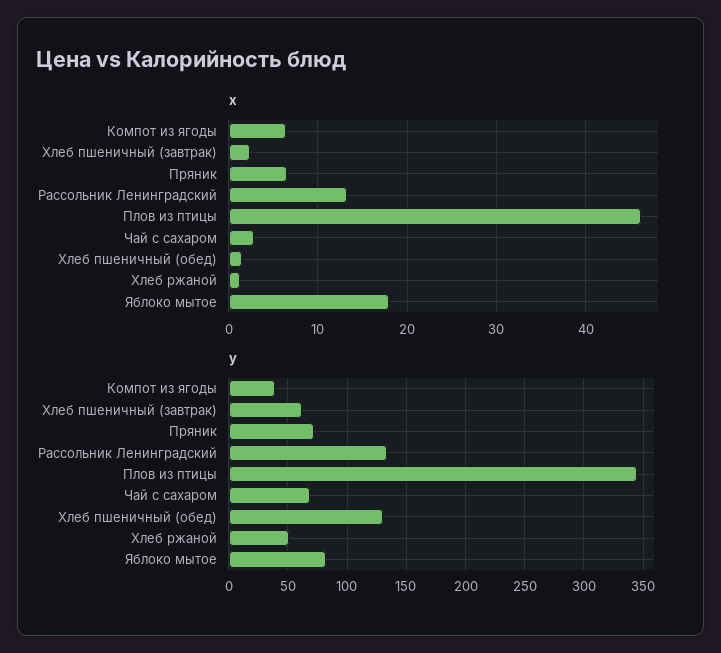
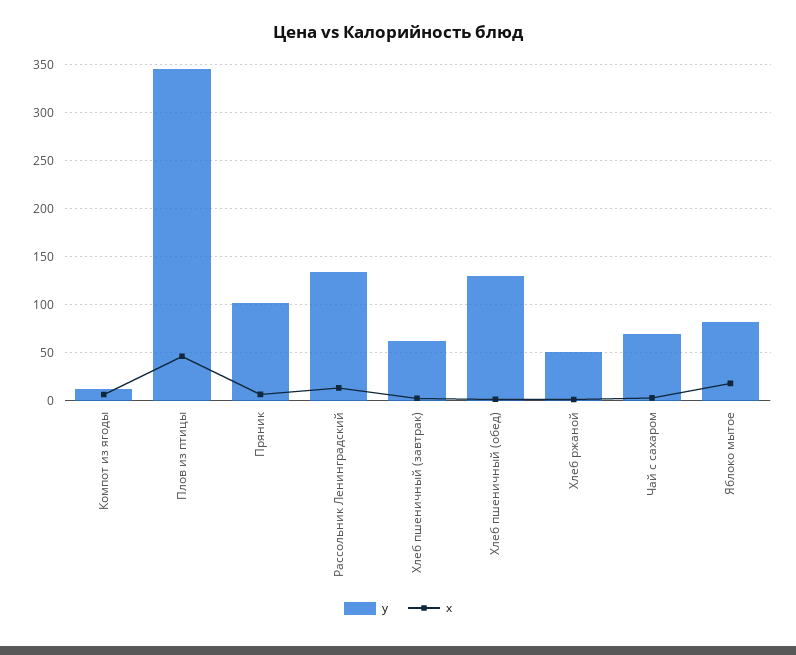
y, Компот из ягоды: 40 -> 10
y, Пряник: 70 -> 100

